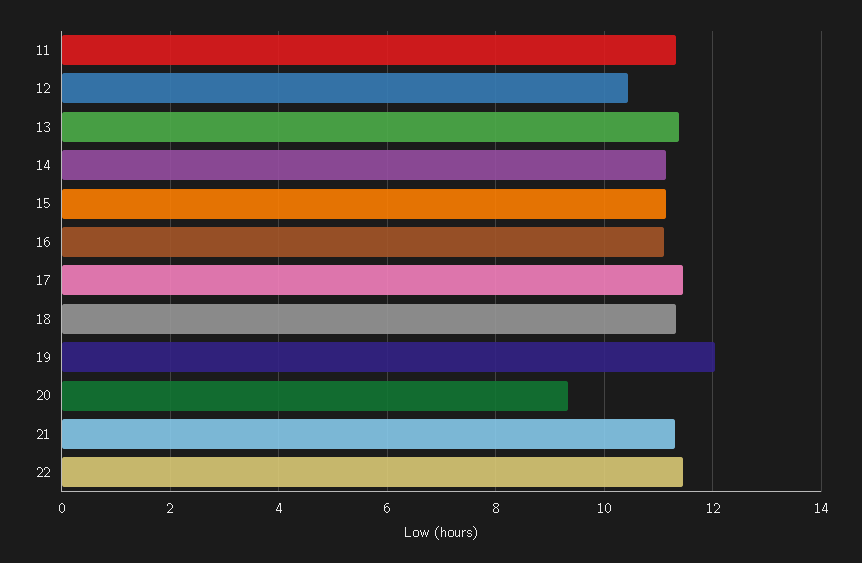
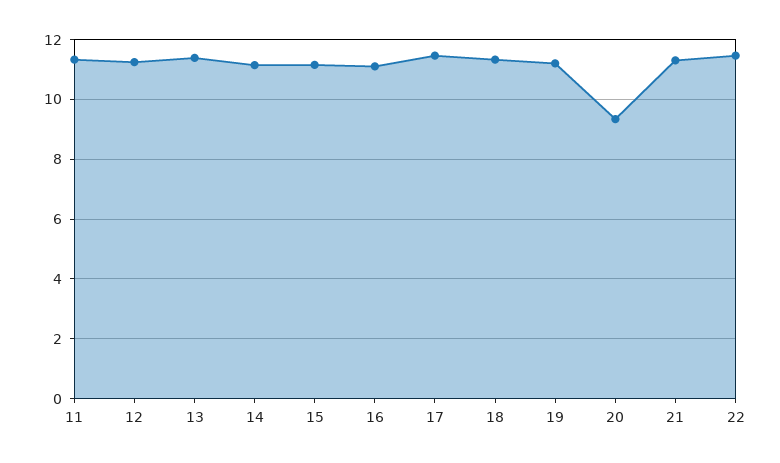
12: 10.4 -> 11.25
19: 12 -> 11.25

